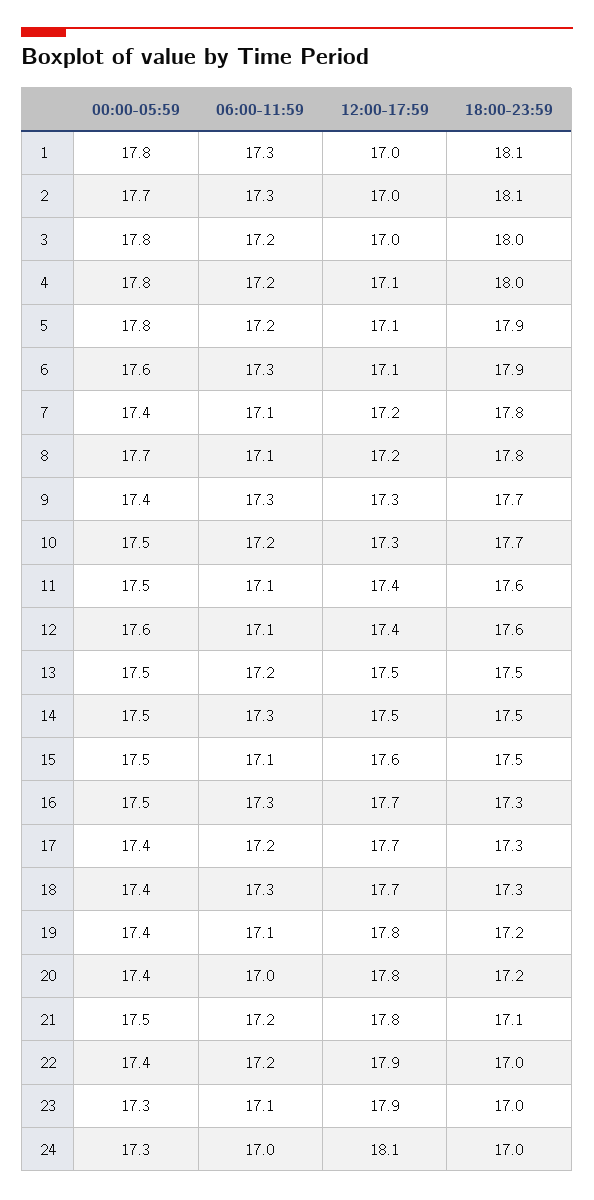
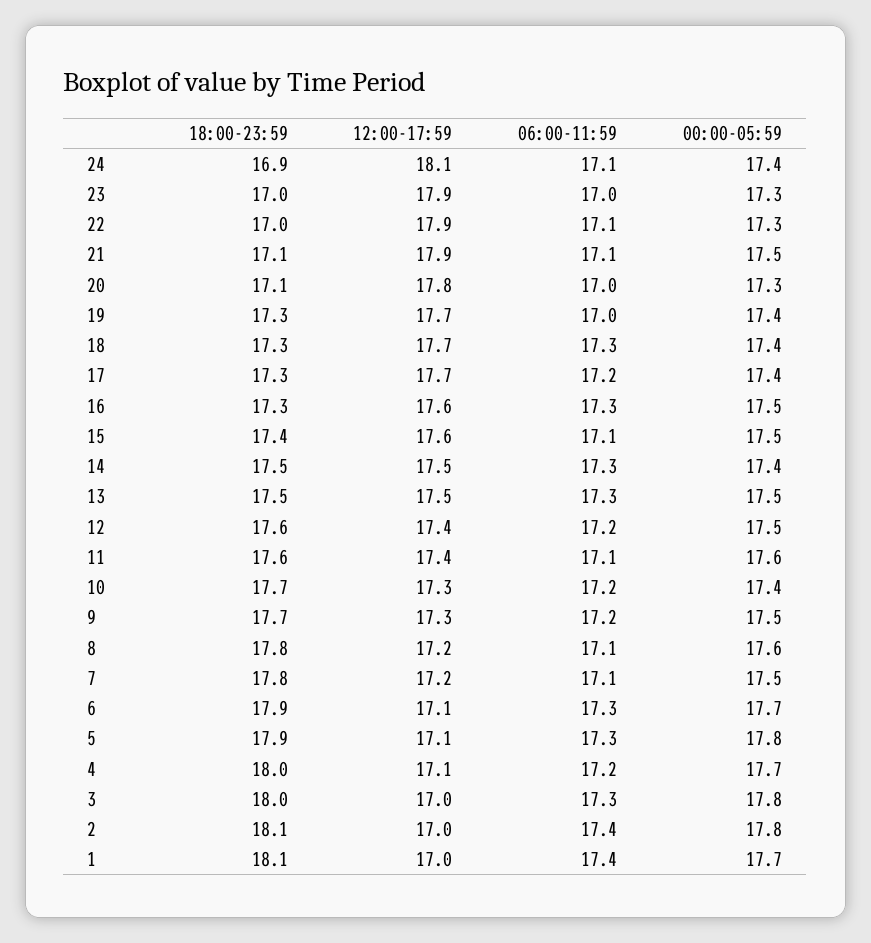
00:00-05:59, 1: 17.8 -> 17.7
06:00-11:59, 1: 17.3 -> 17.4
00:00-05:59, 2: 17.7 -> 17.8
06:00-11:59, 2: 17.3 -> 17.4
06:00-11:59, 3: 17.2 -> 17.3
00:00-05:59, 4: 17.8 -> 17.7
06:00-11:59, 5: 17.2 -> 17.3
00:00-05:59, 6: 17.6 -> 17.7
00:00-05:59, 7: 17.4 -> 17.5
00:00-05:59, 8: 17.7 -> 17.6
00:00-05:59, 9: 17.4 -> 17.5
06:00-11:59, 9: 17.3 -> 17.2
00:00-05:59, 10: 17.5 -> 17.4
00:00-05:59, 11: 17.5 -> 17.6
00:00-05:59, 12: 17.6 -> 17.5
06:00-11:59, 12: 17.1 -> 17.2
06:00-11:59, 13: 17.2 -> 17.3
00:00-05:59, 14: 17.5 -> 17.4
18:00-23:59, 15: 17.5 -> 17.4
12:00-17:59, 16: 17.7 -> 17.6
06:00-11:59, 19: 17.1 -> 17
12:00-17:59, 19: 17.8 -> 17.7
18:00-23:59, 19: 17.2 -> 17.3
00:00-05:59, 20: 17.4 -> 17.3
18:00-23:59, 20: 17.2 -> 17.1
06:00-11:59, 21: 17.2 -> 17.1
12:00-17:59, 21: 17.8 -> 17.9
00:00-05:59, 22: 17.4 -> 17.3
06:00-11:59, 22: 17.2 -> 17.1
06:00-11:59, 23: 17.1 -> 17
00:00-05:59, 24: 17.3 -> 17.4
06:00-11:59, 24: 17 -> 17.1
18:00-23:59, 24: 17 -> 16.9

